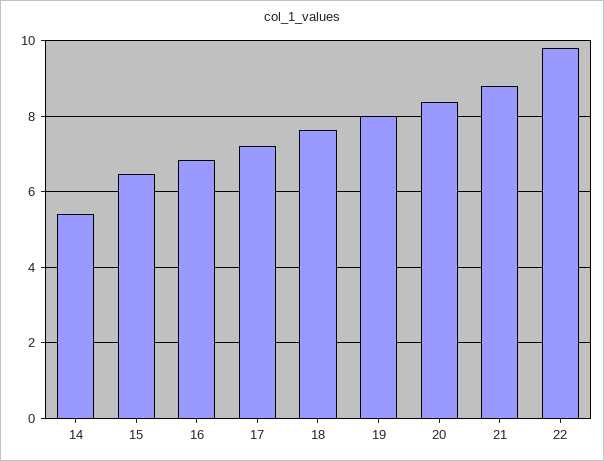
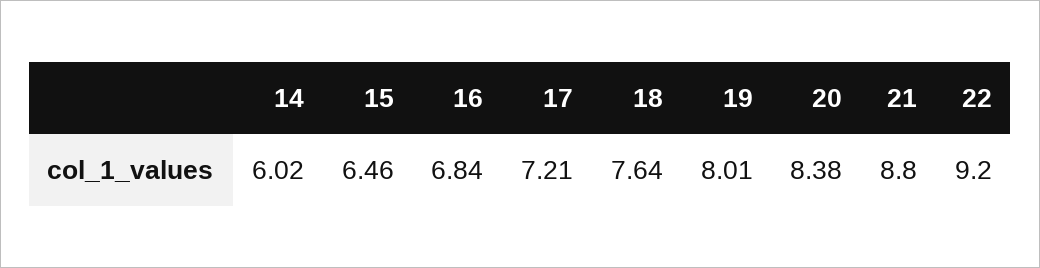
14: 5.4 -> 6.02
22: 9.8 -> 9.2

